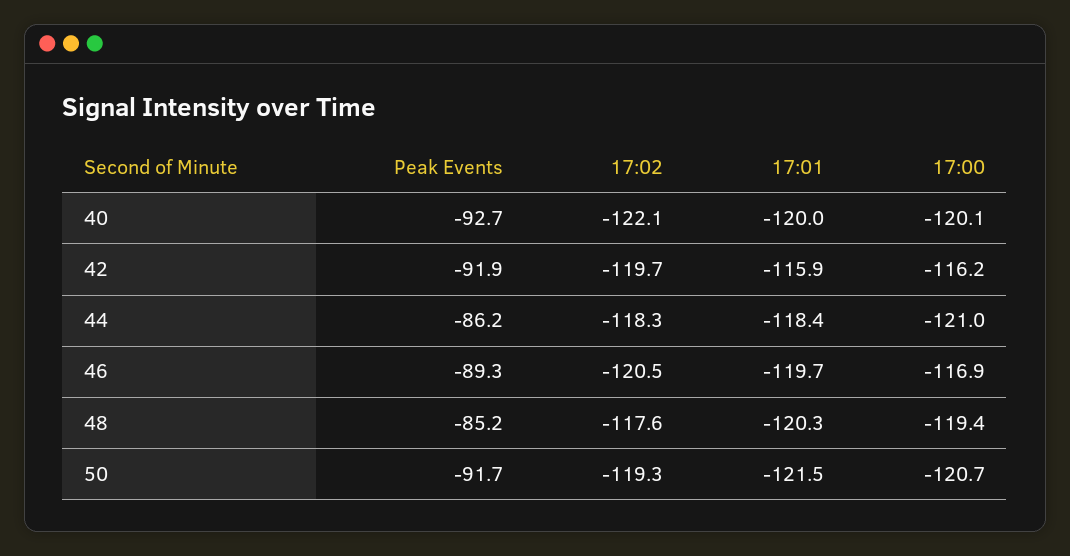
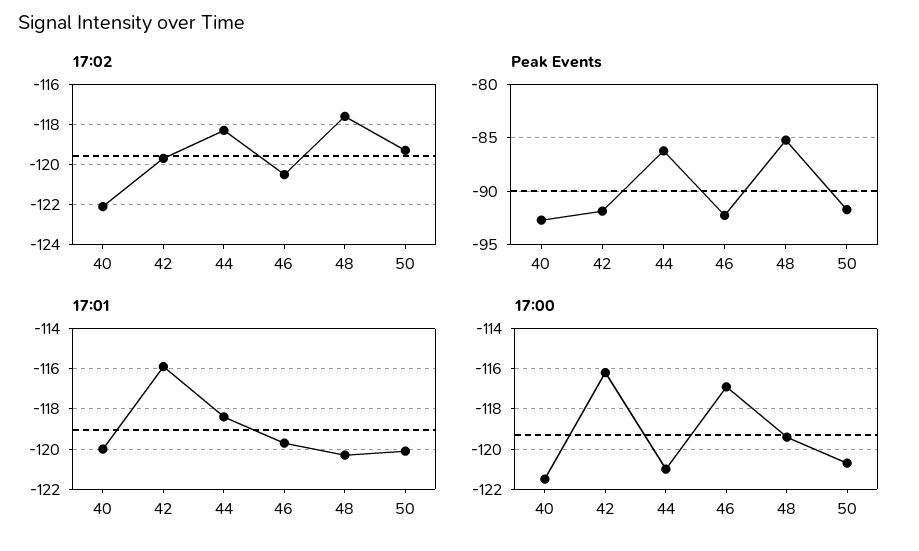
17:00, 40: -120.1 -> -121.5
Peak Events, 46: -89.3 -> -92
17:01, 50: -121.5 -> -120

